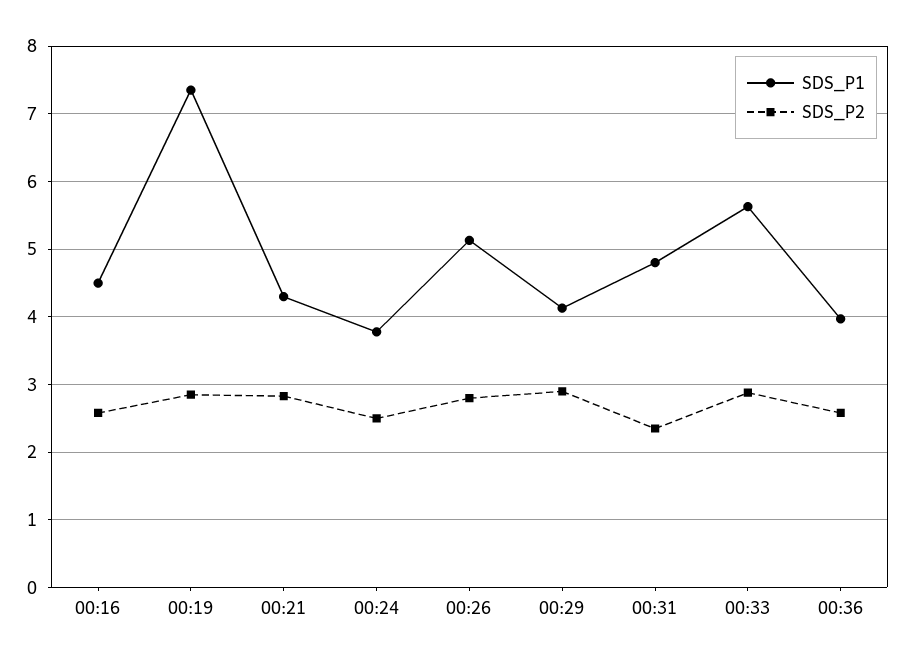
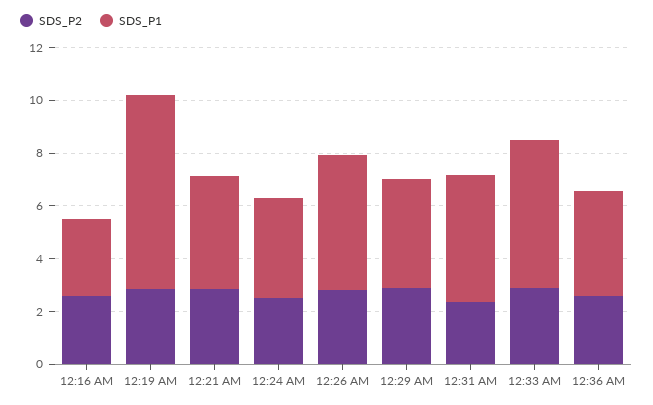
SDS_P1, 00:16: 4.5 -> 3

